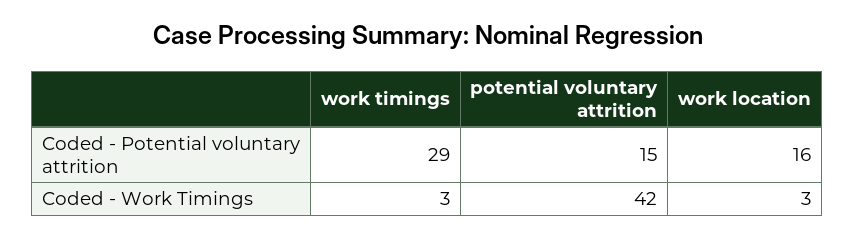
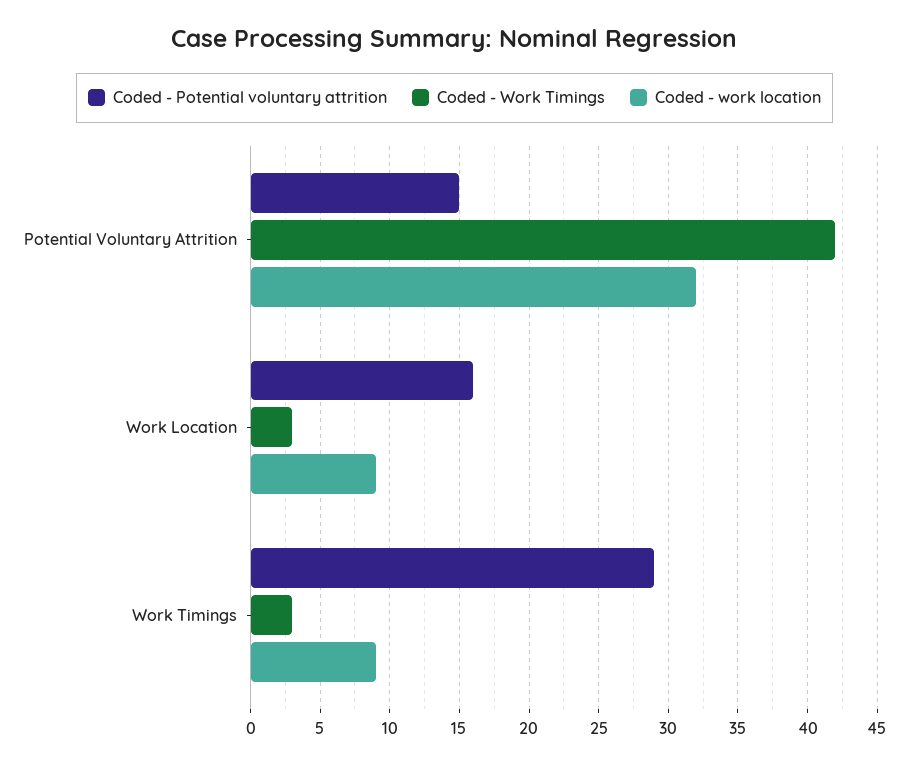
Coded - work location, potential voluntary attrition: none -> 32
Coded - work location, work location: none -> 9
Coded - work location, work timings: none -> 9

